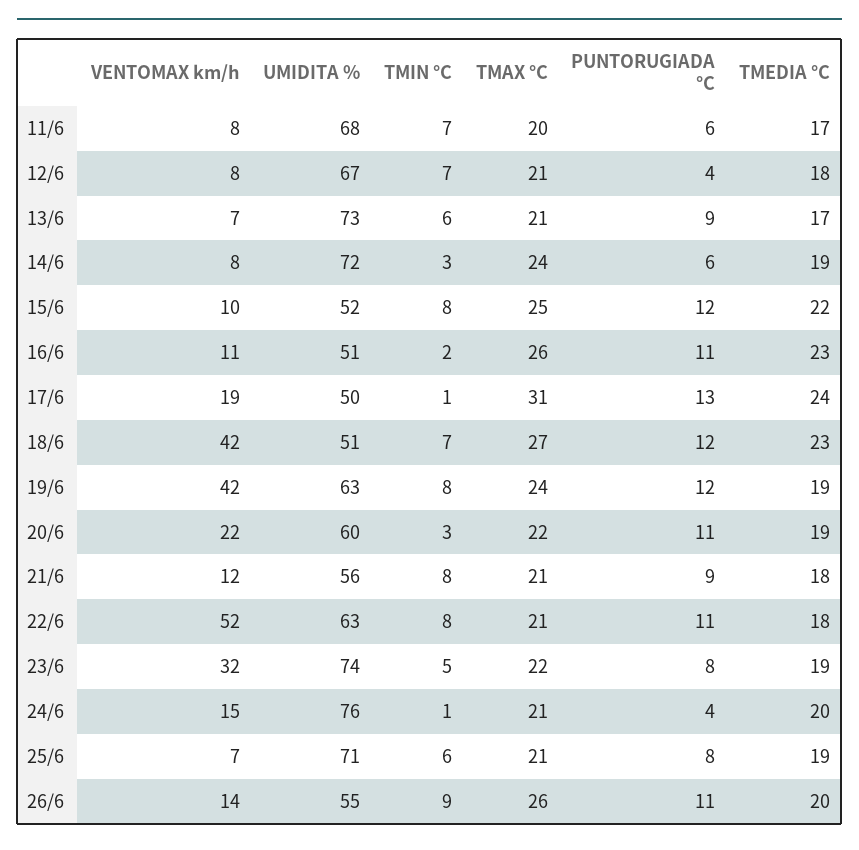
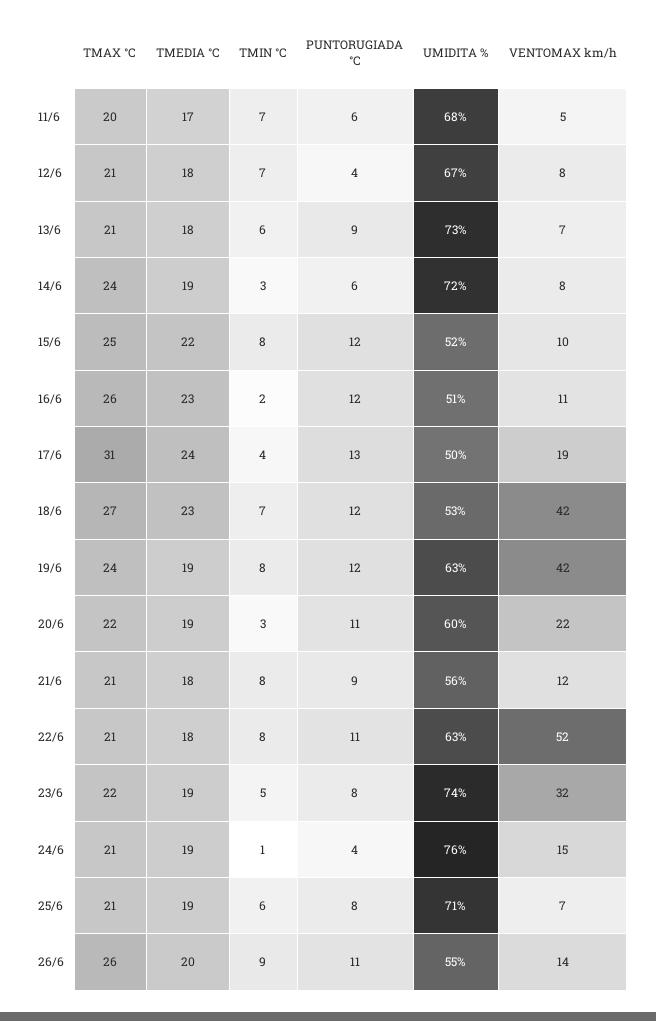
VENTOMAX km/h, 11/6: 8 -> 5
TMEDIA °C, 13/6: 17 -> 18
PUNTORUGIADA °C, 16/6: 11 -> 12
TMIN °C, 17/6: 1 -> 4
UMIDITA %, 18/6: 51 -> 53
TMEDIA °C, 24/6: 20 -> 19

